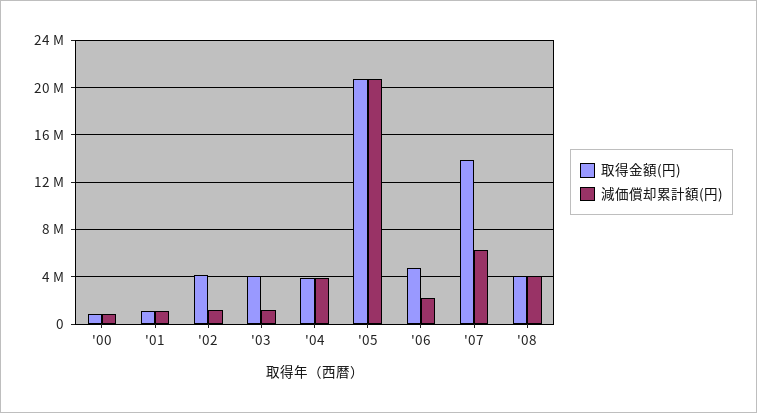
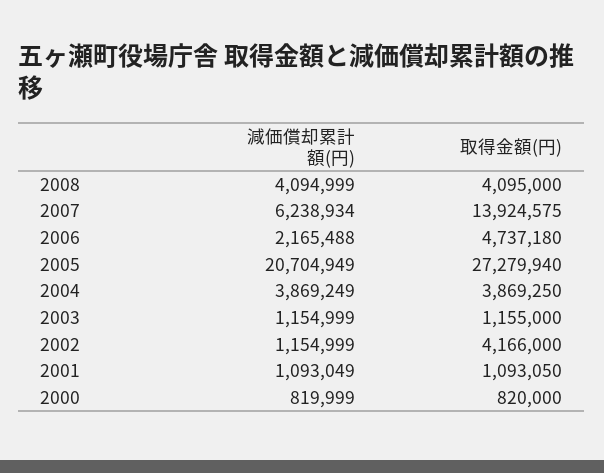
取得金額(円), '03: 4000000 -> 1155000
取得金額(円), '05: 21000000 -> 27279940

